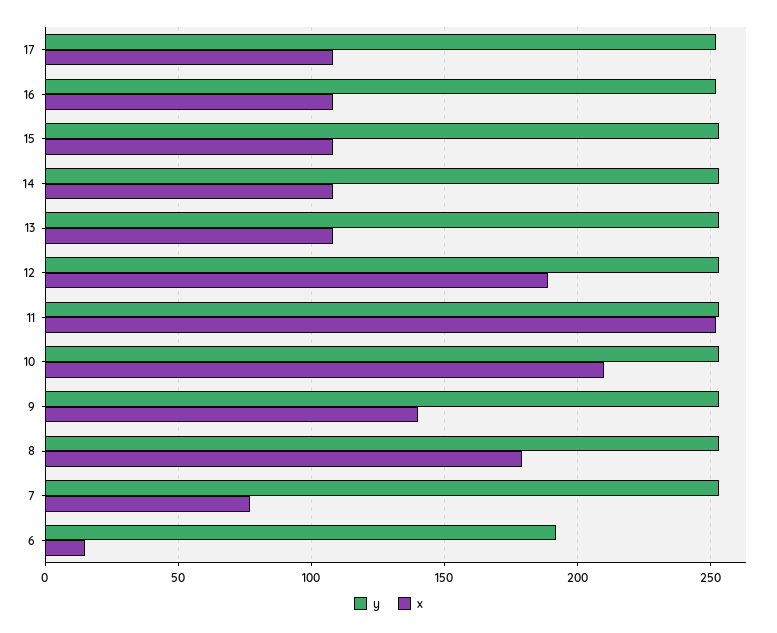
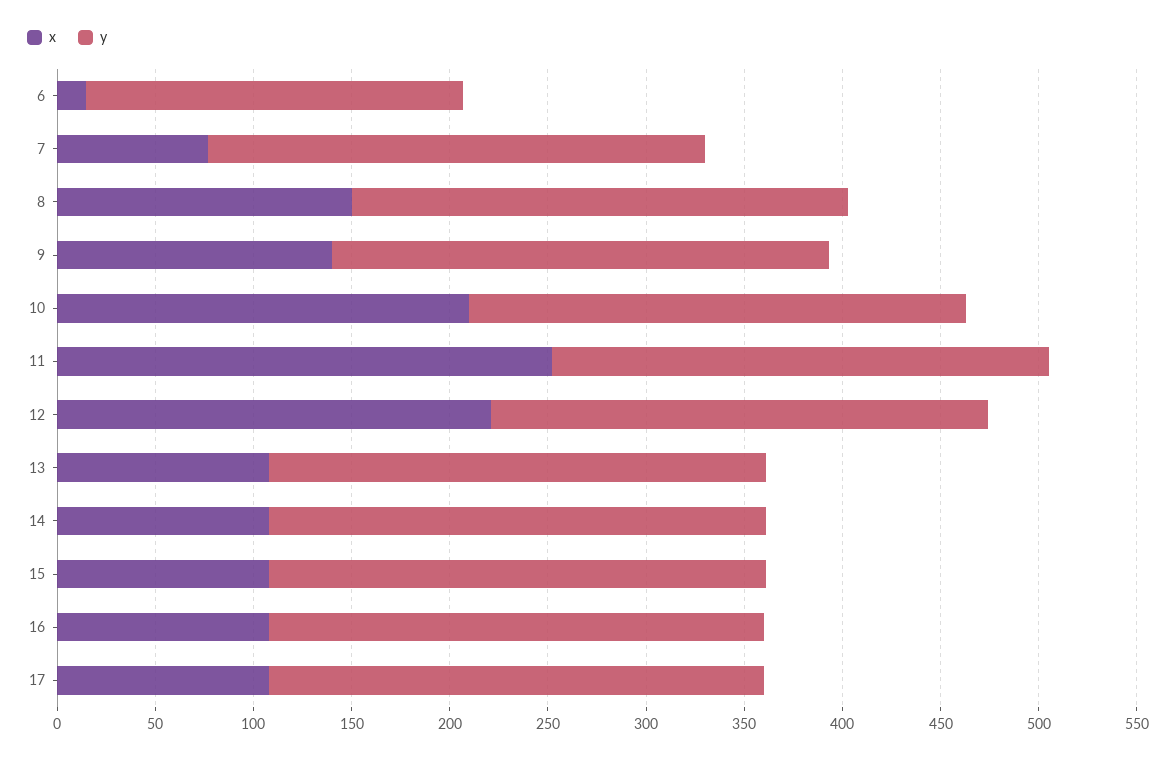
x, 12: 190 -> 220
x, 8: 180 -> 150

